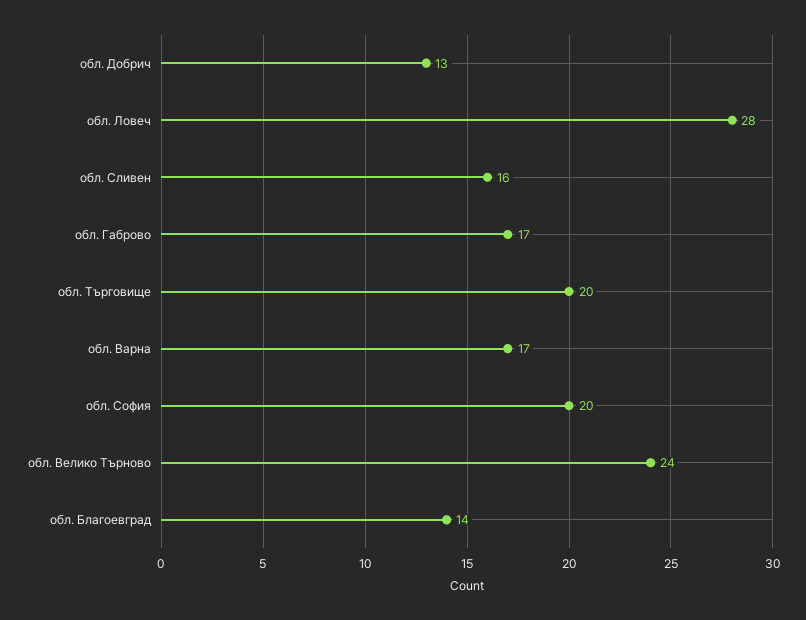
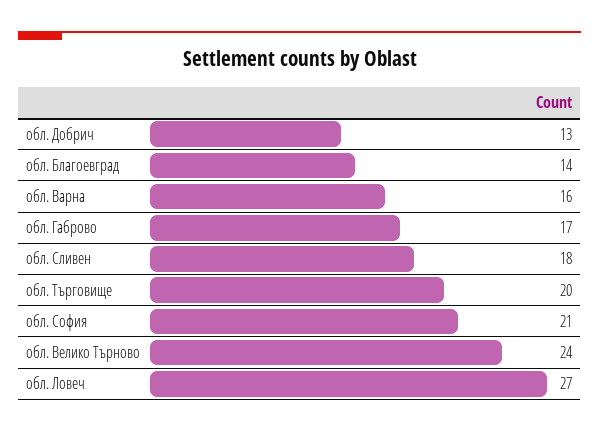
обл. Ловеч: 28 -> 27
обл. Сливен: 16 -> 18
обл. Варна: 17 -> 16
обл. София: 20 -> 21

